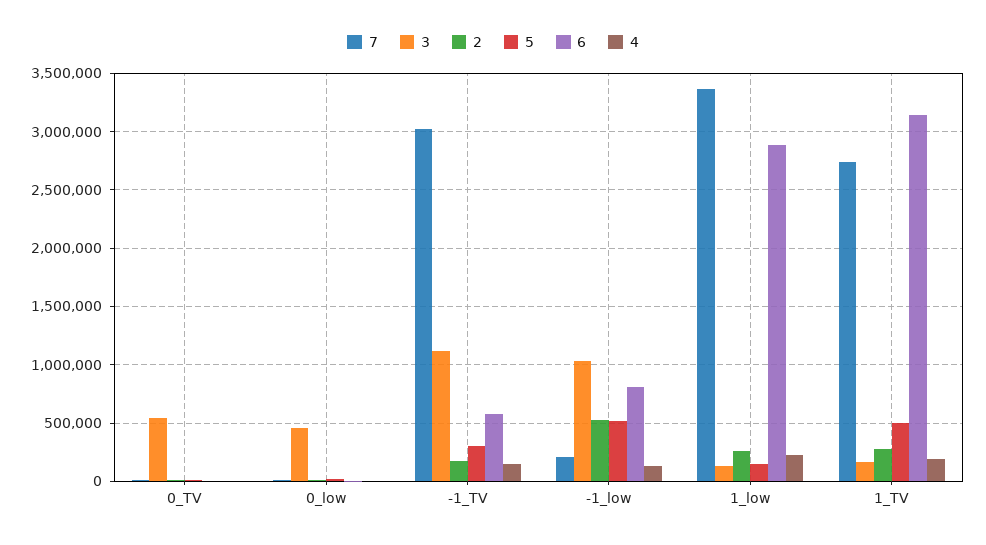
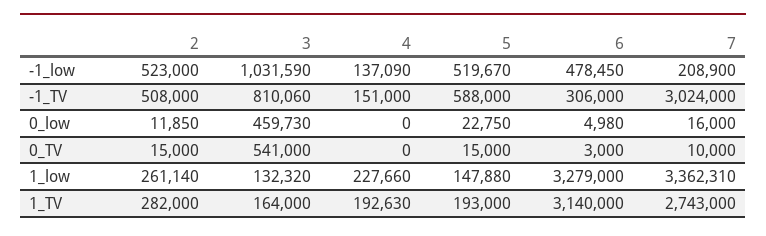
3, -1_TV: 1100000 -> 810060
2, -1_TV: 200000 -> 508000
5, -1_TV: 300000 -> 588000
6, -1_TV: 600000 -> 306000
6, -1_low: 800000 -> 478450
6, 1_low: 2900000 -> 3279000
5, 1_TV: 500000 -> 193000

